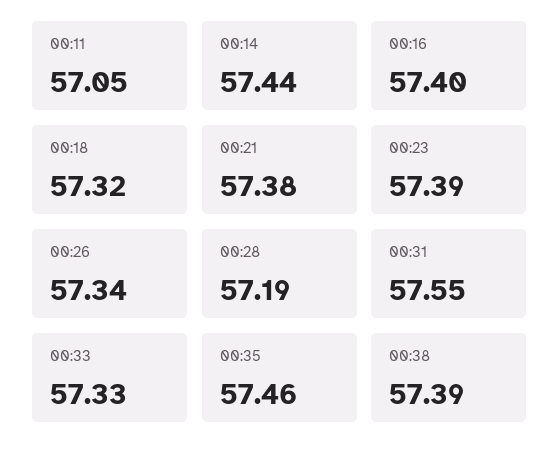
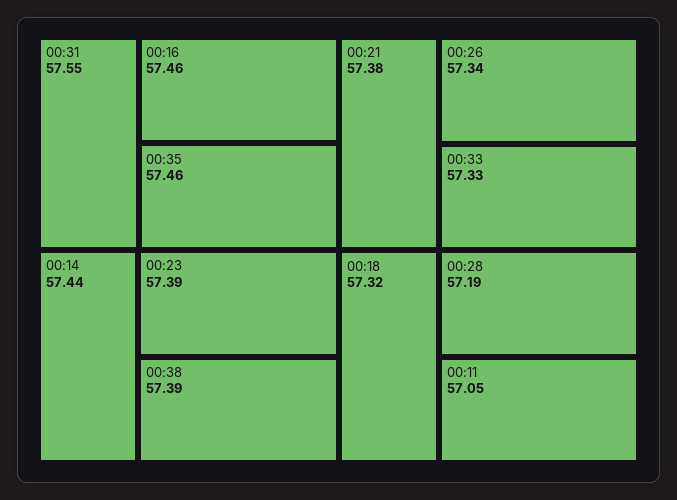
00:16: 57.4 -> 57.46

